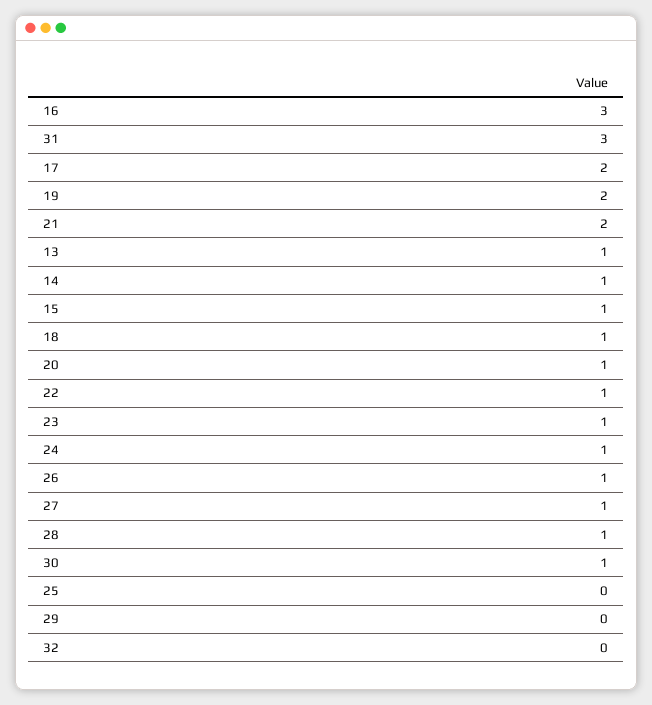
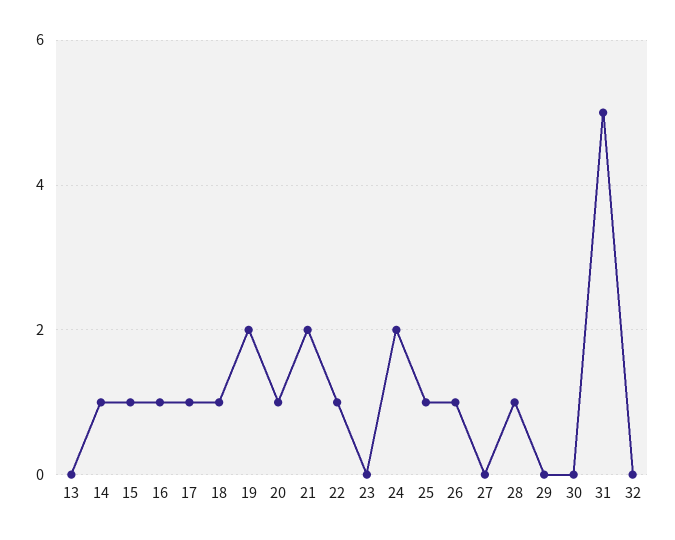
16: 3 -> 1
31: 3 -> 5
17: 2 -> 1
13: 1 -> 0
23: 1 -> 0
24: 1 -> 2
27: 1 -> 0
30: 1 -> 0
25: 0 -> 1

